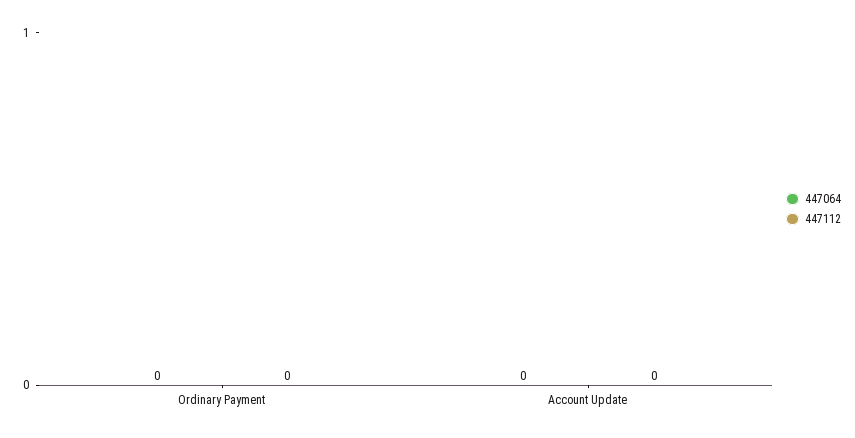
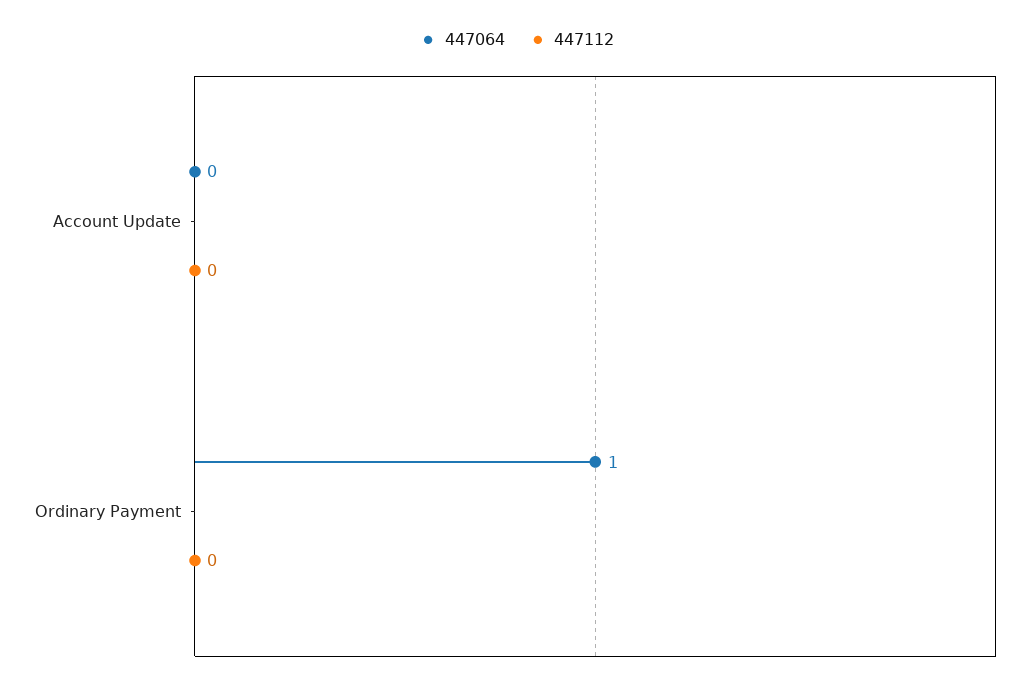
447064, Ordinary Payment: 0 -> 1

